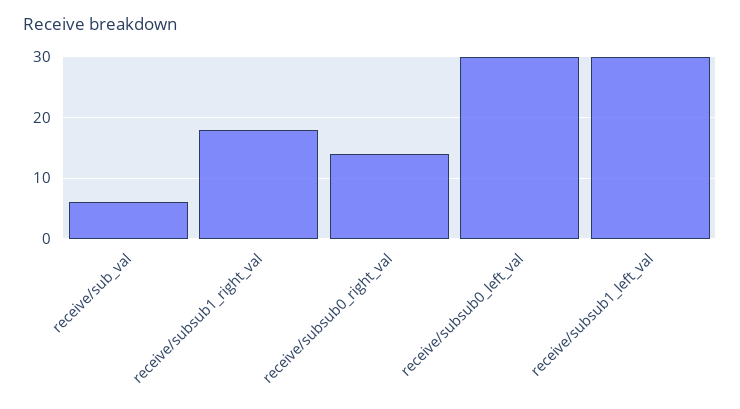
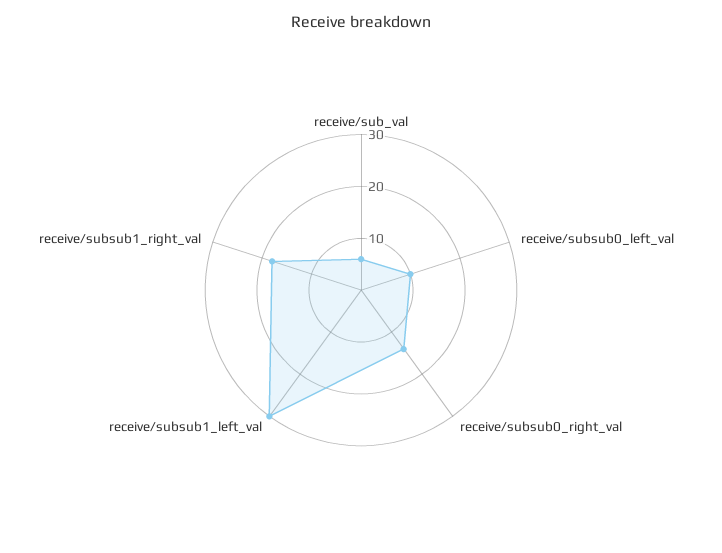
receive/subsub0_left_val: 30 -> 10

